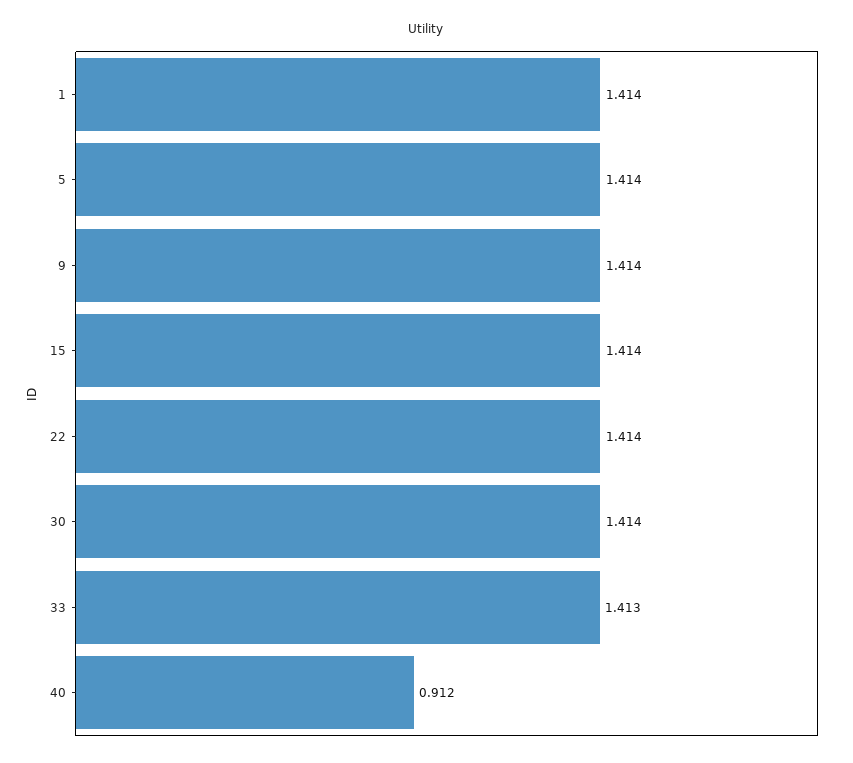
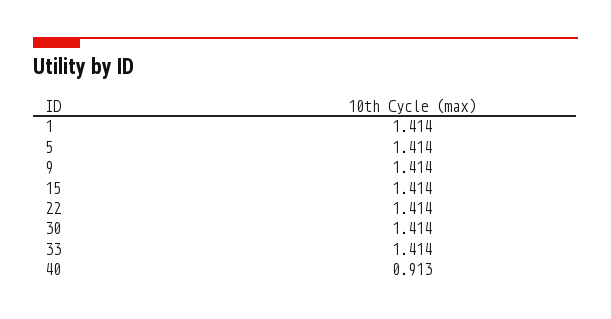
33: 1.413 -> 1.414
40: 0.912 -> 0.913

